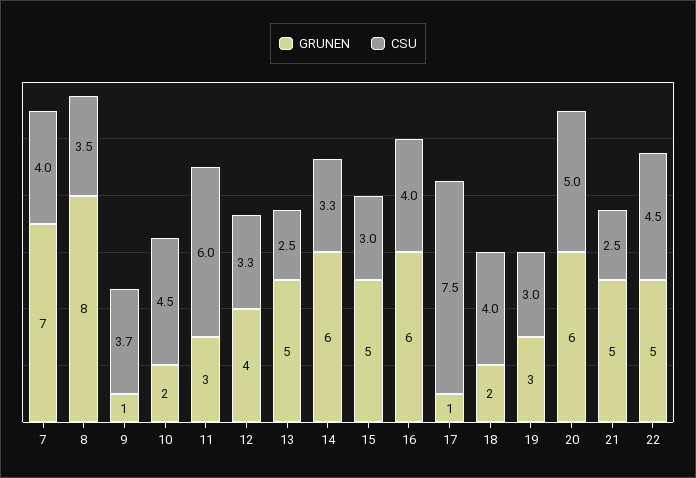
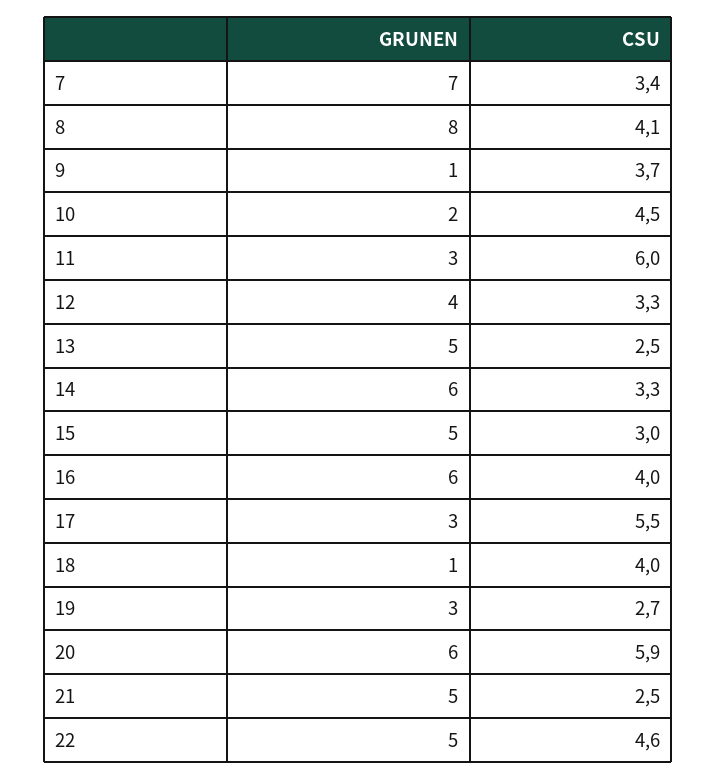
CSU, 7: 4 -> 3.4
CSU, 8: 3.5 -> 4.1
GRUNEN, 17: 1 -> 3
CSU, 17: 7.5 -> 5.5
GRUNEN, 18: 2 -> 1
CSU, 19: 3 -> 2.7
CSU, 20: 5 -> 5.9
CSU, 22: 4.5 -> 4.6

